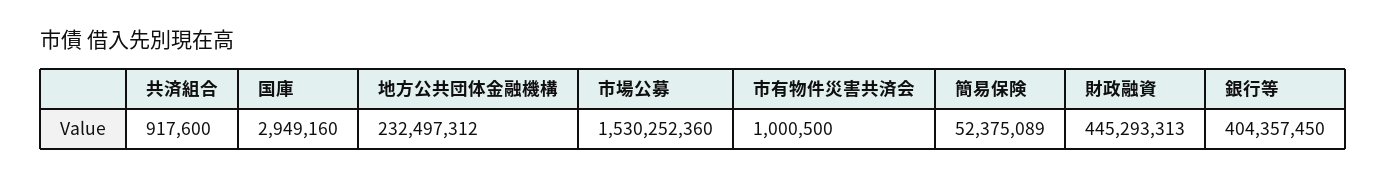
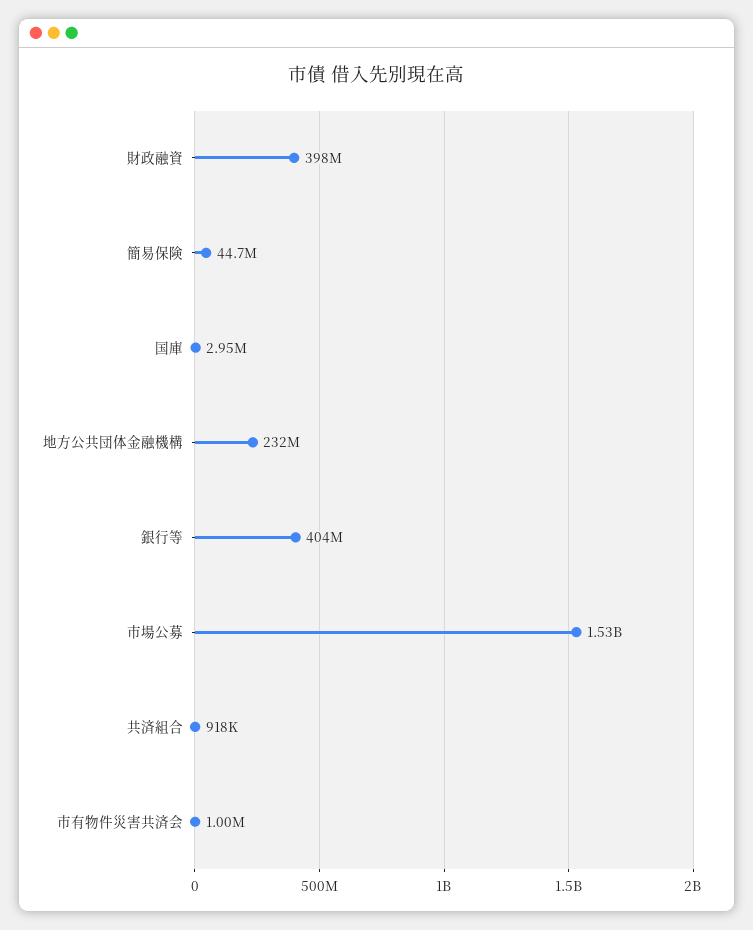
簡易保険: 52375089 -> 44700000
財政融資: 445293313 -> 398000000

